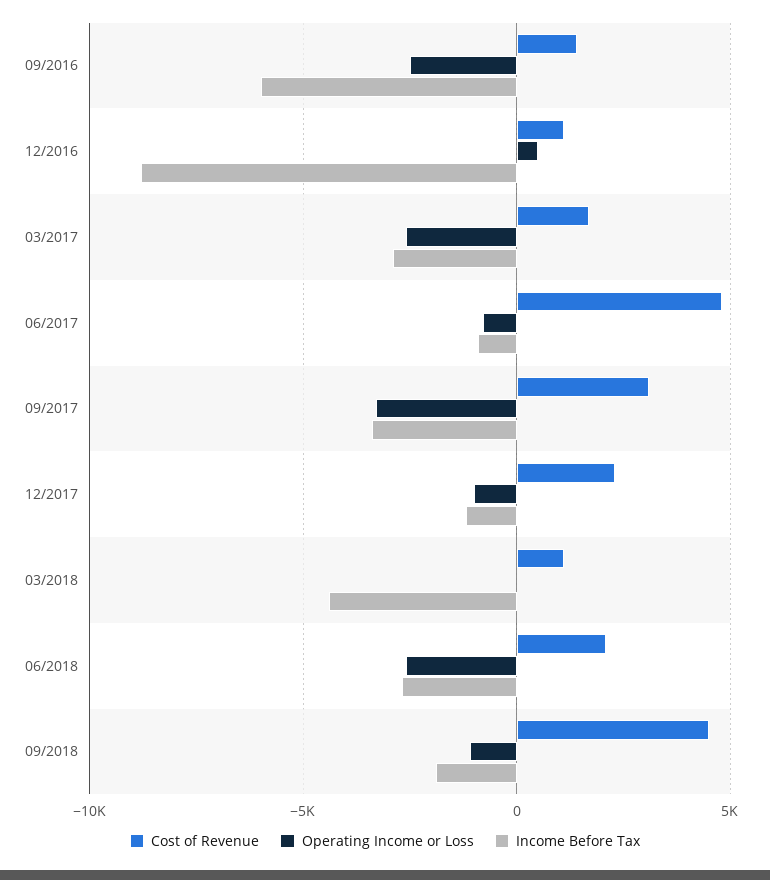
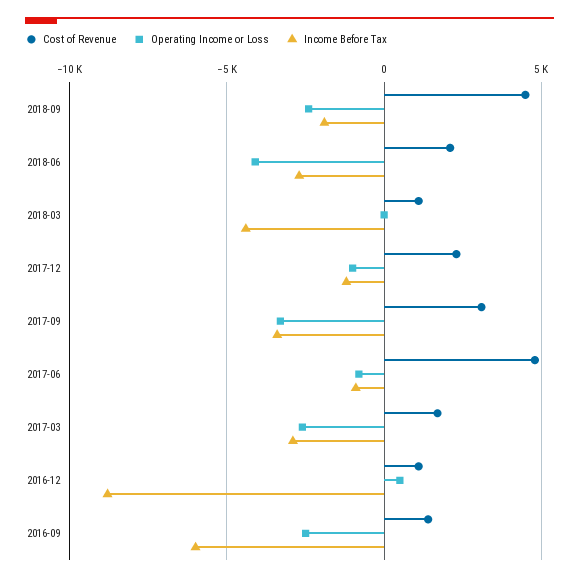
Operating Income or Loss, 06/2018: -2500 -> -4000
Operating Income or Loss, 09/2018: -1000 -> -2500

